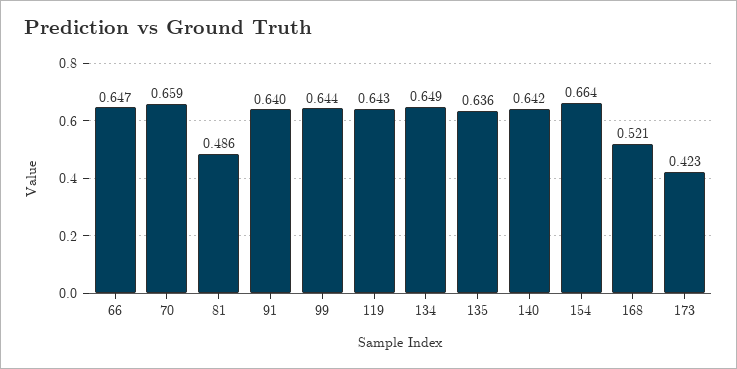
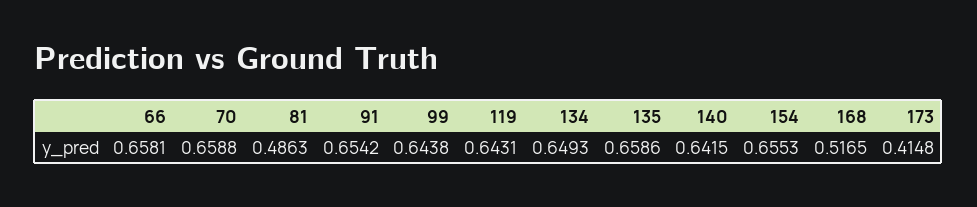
66: 0.647 -> 0.6581
91: 0.64 -> 0.6542
135: 0.636 -> 0.6586
154: 0.664 -> 0.6553
168: 0.521 -> 0.5165
173: 0.423 -> 0.4148

